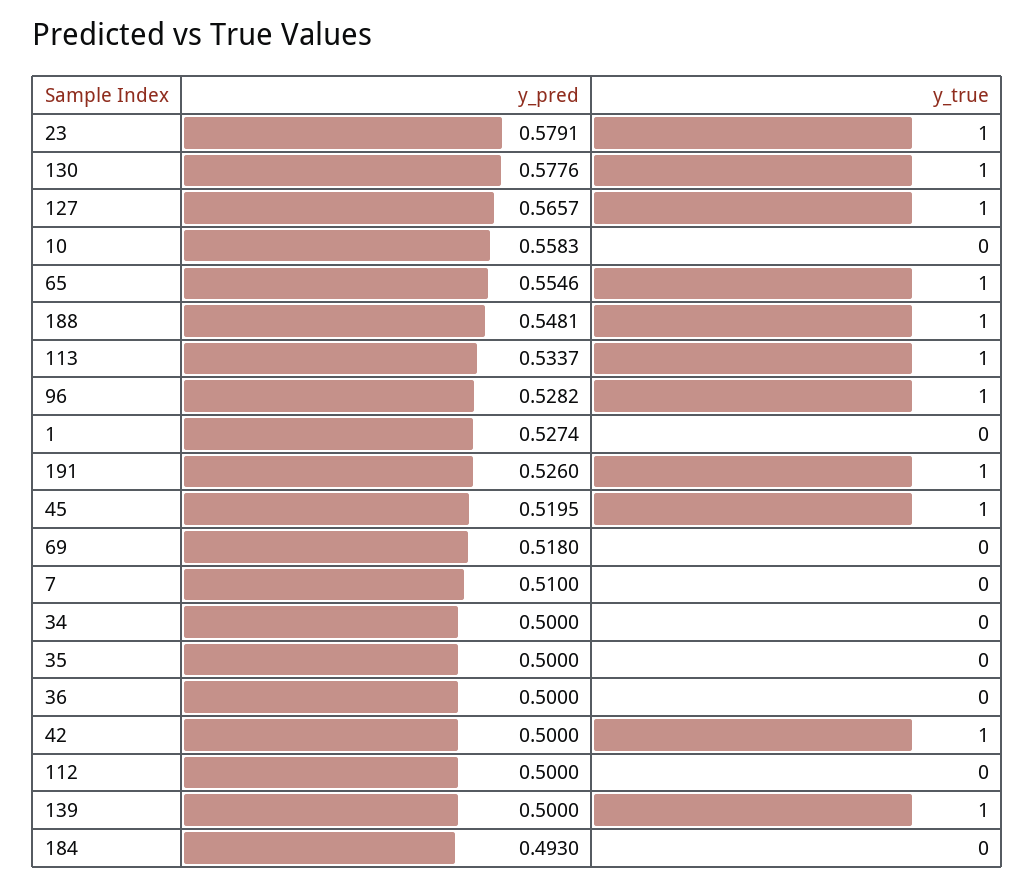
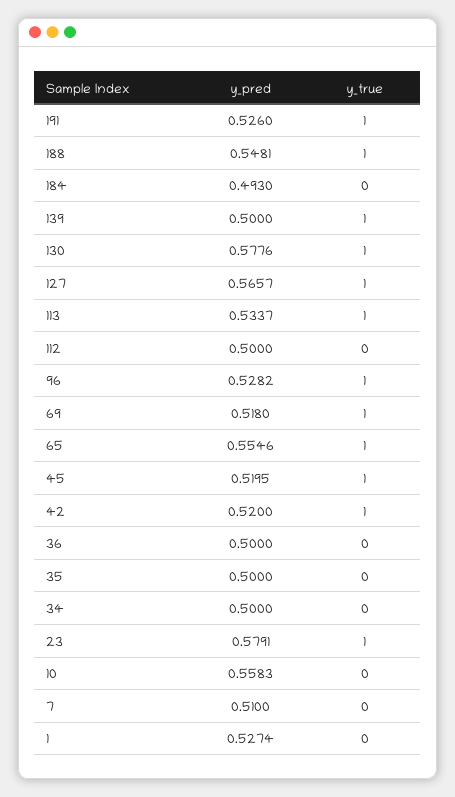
y_true, 69: 0 -> 1
y_pred, 42: 0.5 -> 0.52

